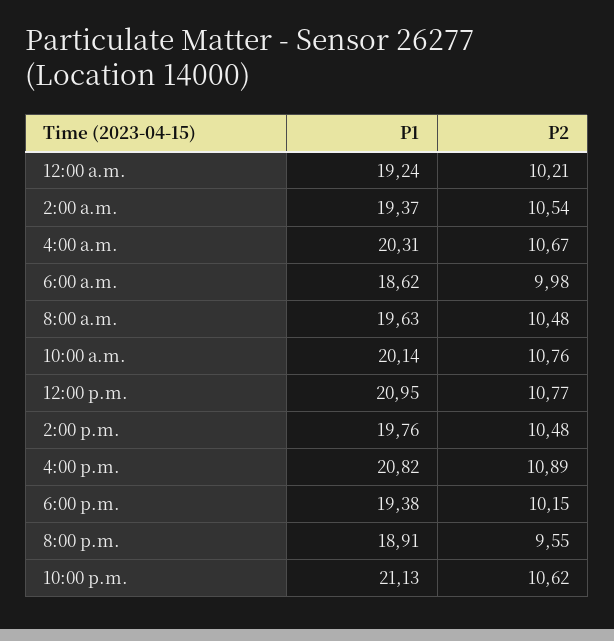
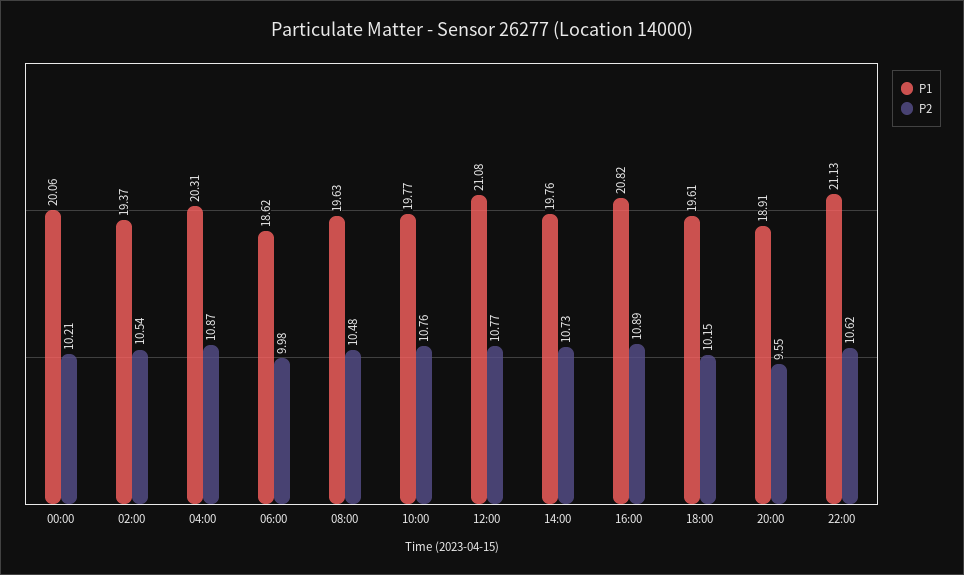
P1, 12:00 a.m.: 19.24 -> 20.06
P2, 4:00 a.m.: 10.67 -> 10.87
P1, 10:00 a.m.: 20.14 -> 19.77
P1, 12:00 p.m.: 20.95 -> 21.08
P2, 2:00 p.m.: 10.48 -> 10.73
P1, 6:00 p.m.: 19.38 -> 19.61

